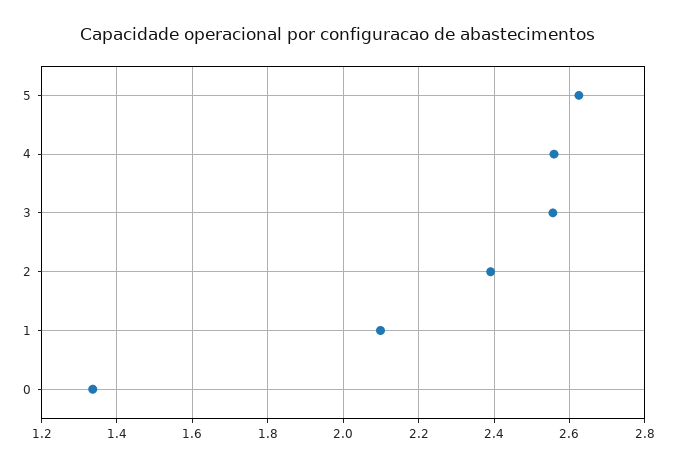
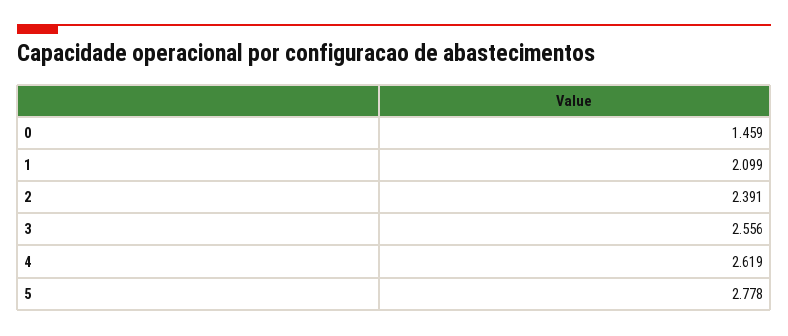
5: 2.62 -> 2.778
4: 2.56 -> 2.619
0: 1.34 -> 1.459

